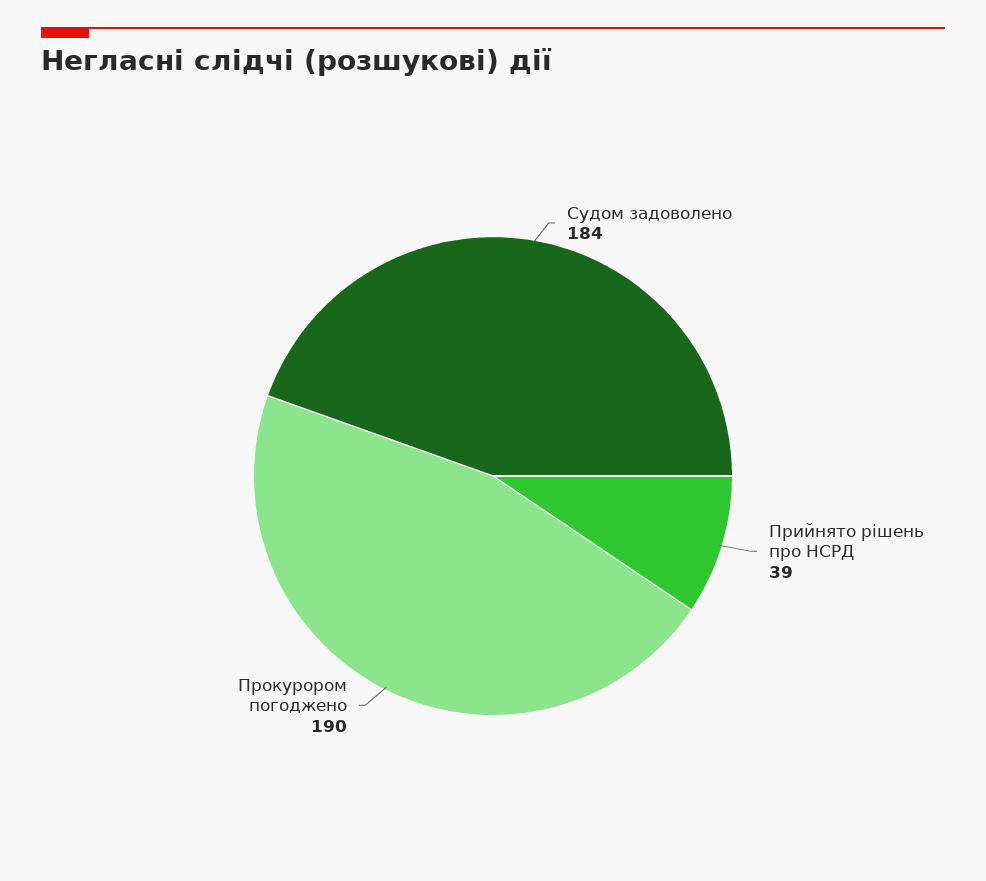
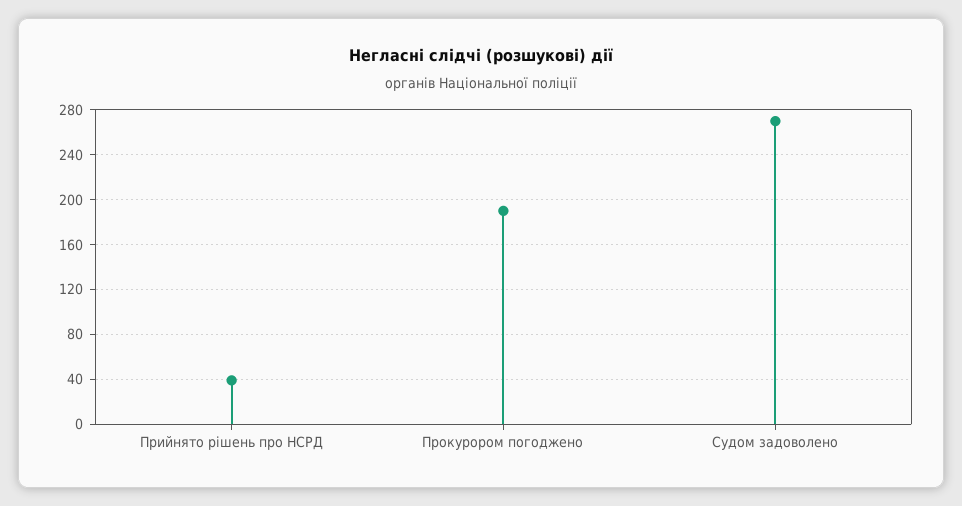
Судом задоволено: 184 -> 270

